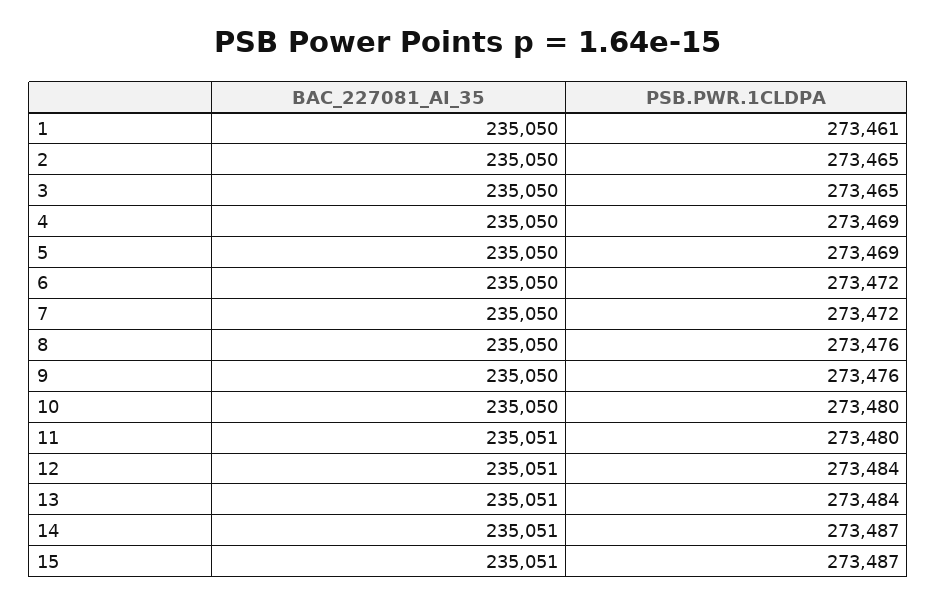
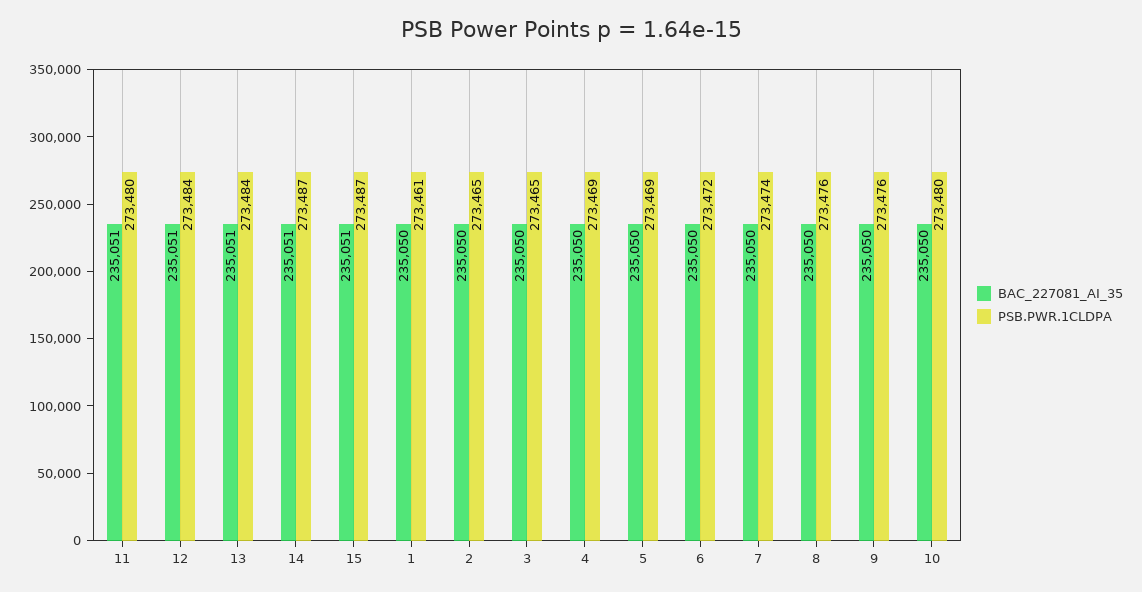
PSB.PWR.1CLDPA, 7: 273472 -> 273474

